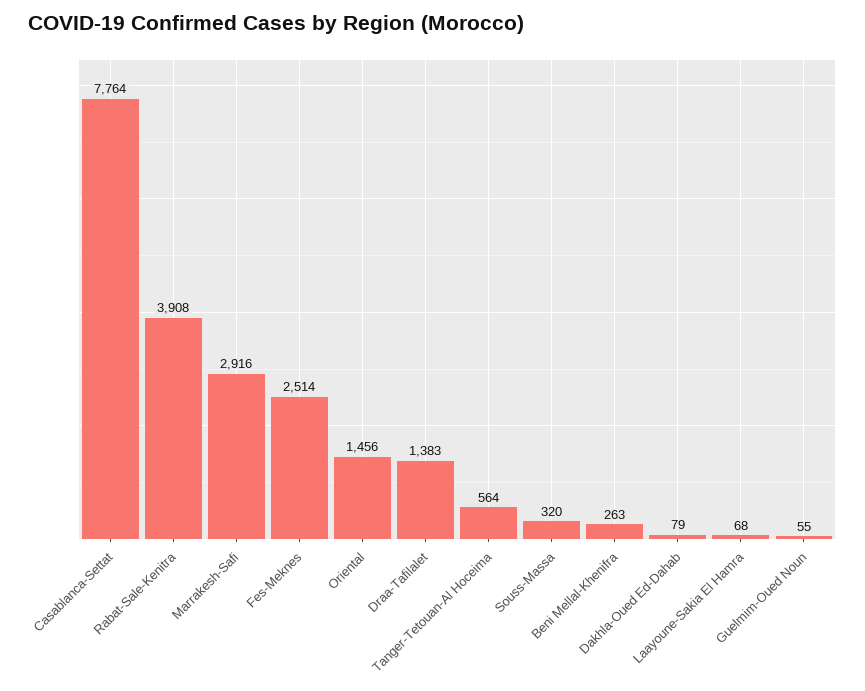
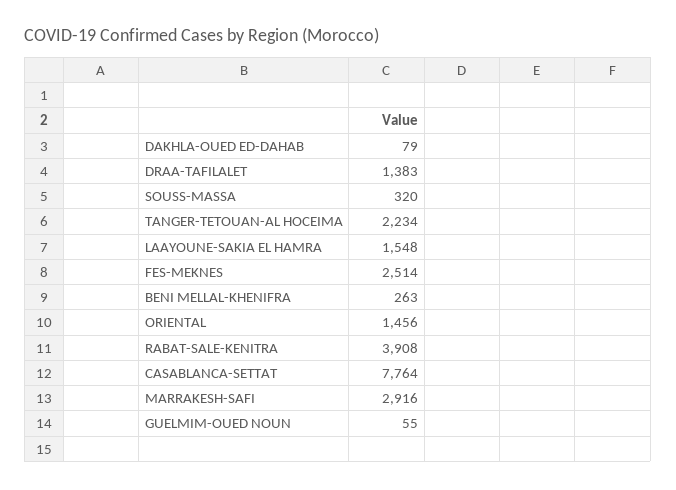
Tanger-Tetouan-Al Hoceima: 564 -> 2234
Laayoune-Sakia El Hamra: 68 -> 1548

